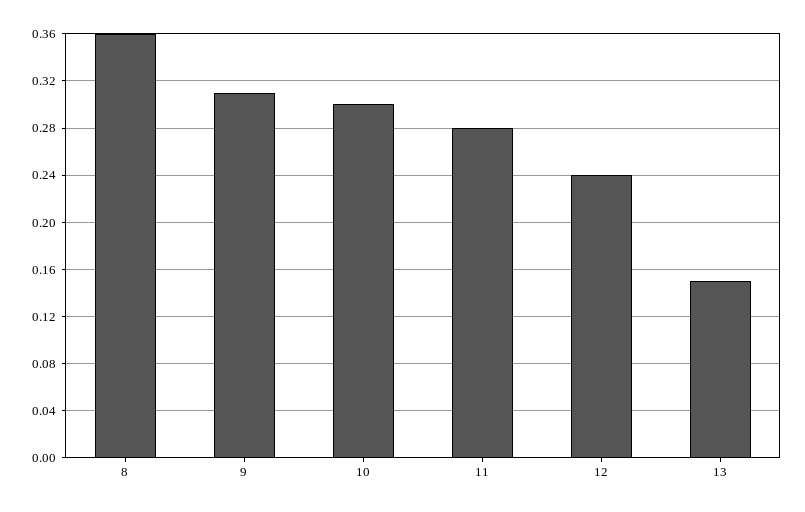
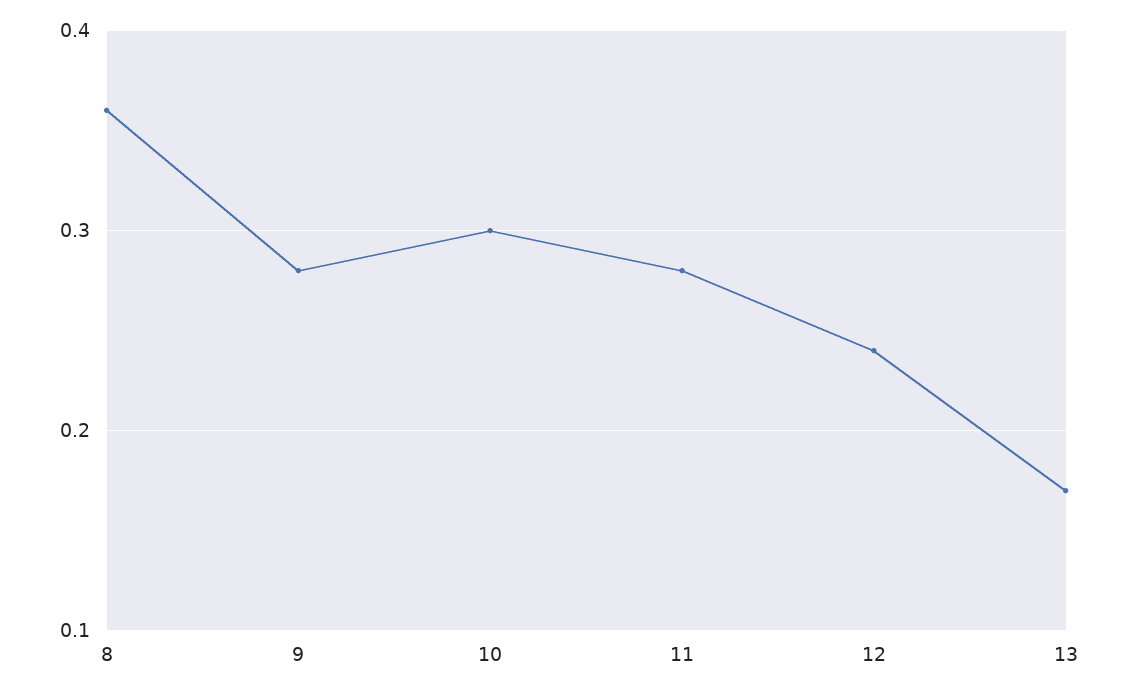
9: 0.31 -> 0.28
13: 0.15 -> 0.17

